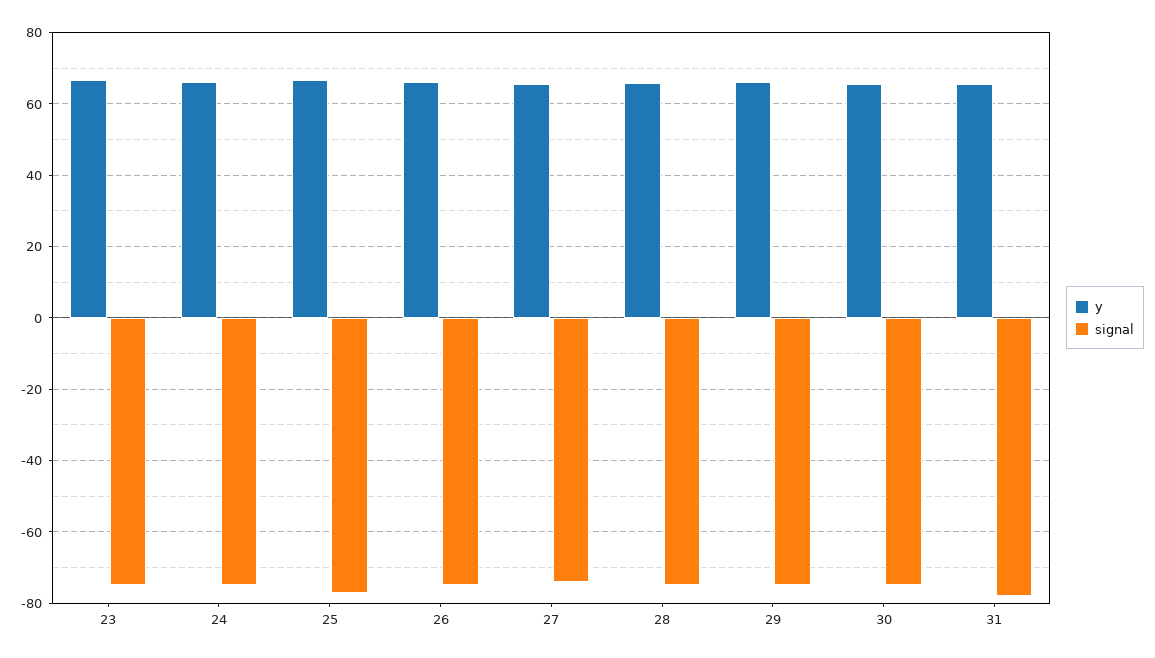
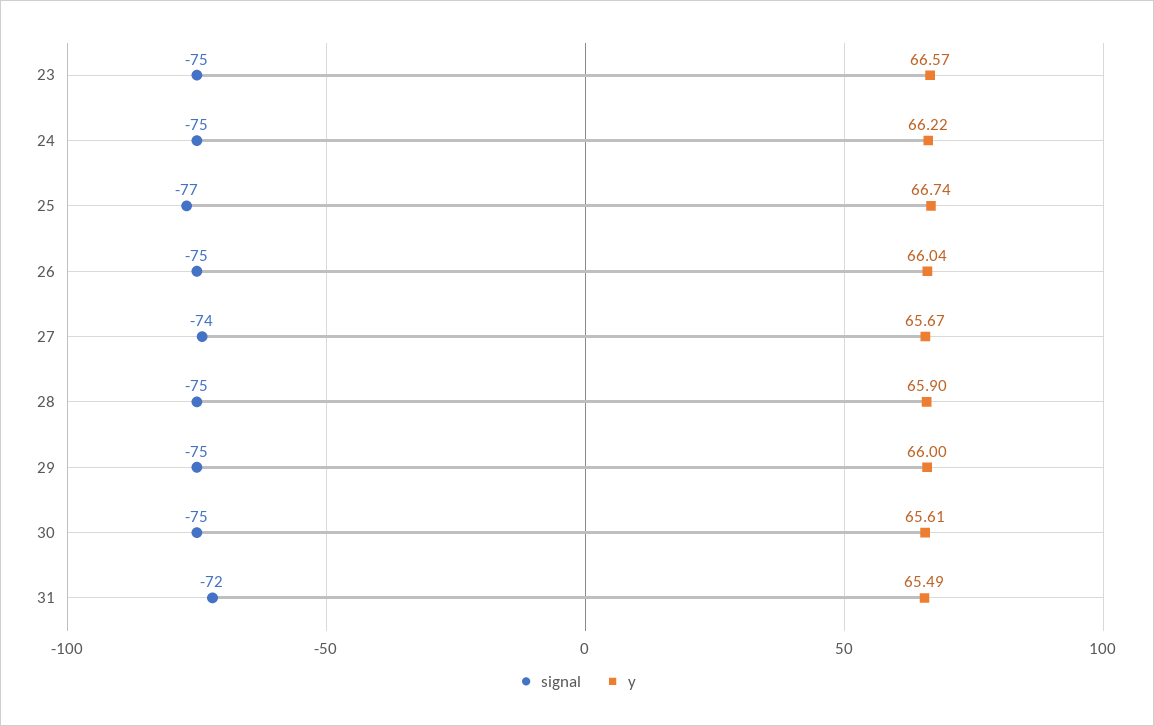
signal, 31: -78 -> -72

